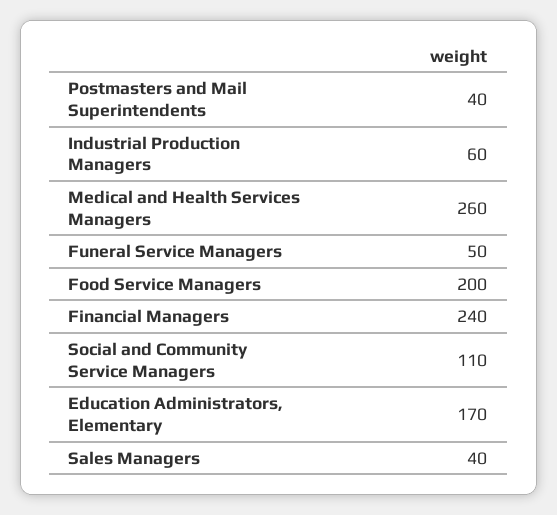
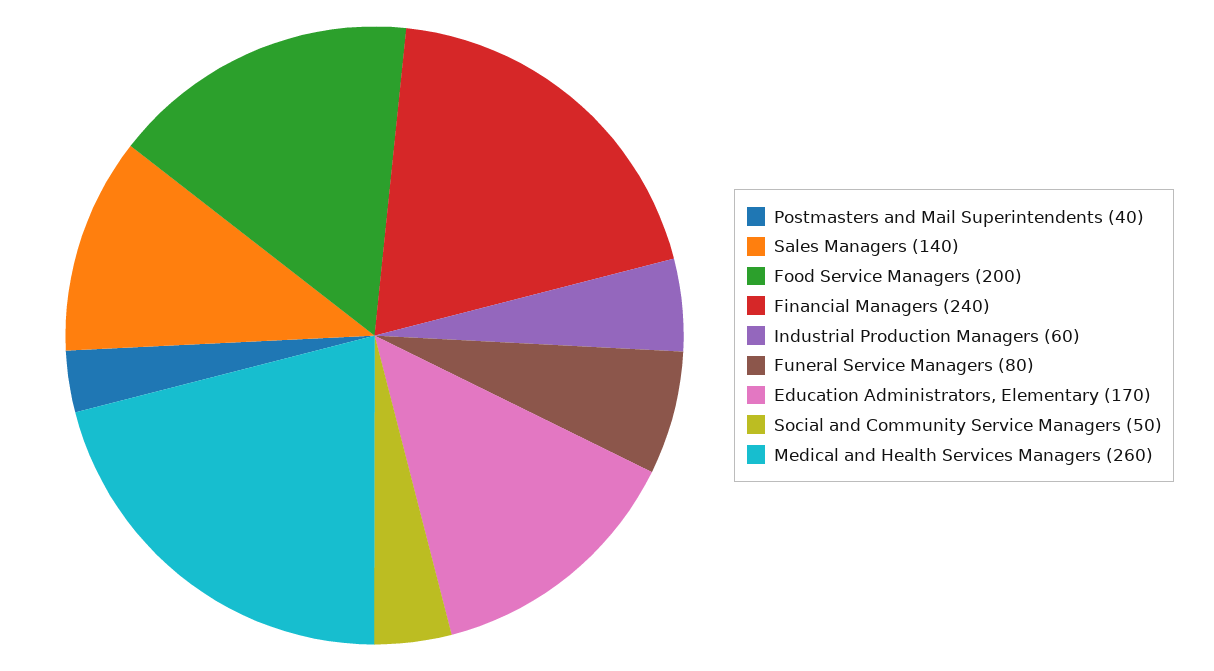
Funeral Service Managers: 50 -> 80
Social and Community Service Managers: 110 -> 50
Sales Managers: 40 -> 140

